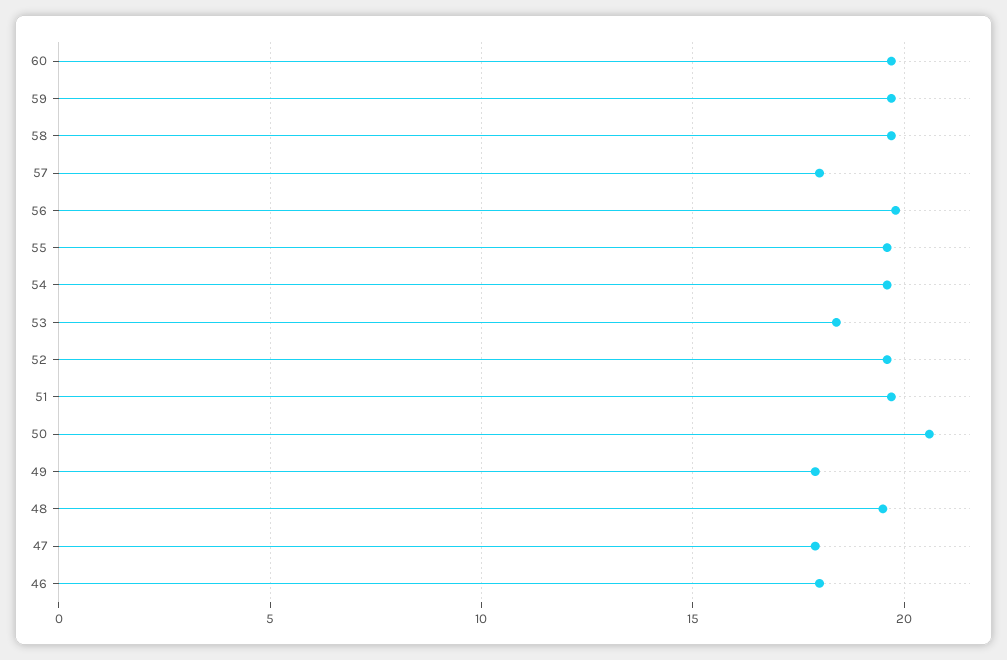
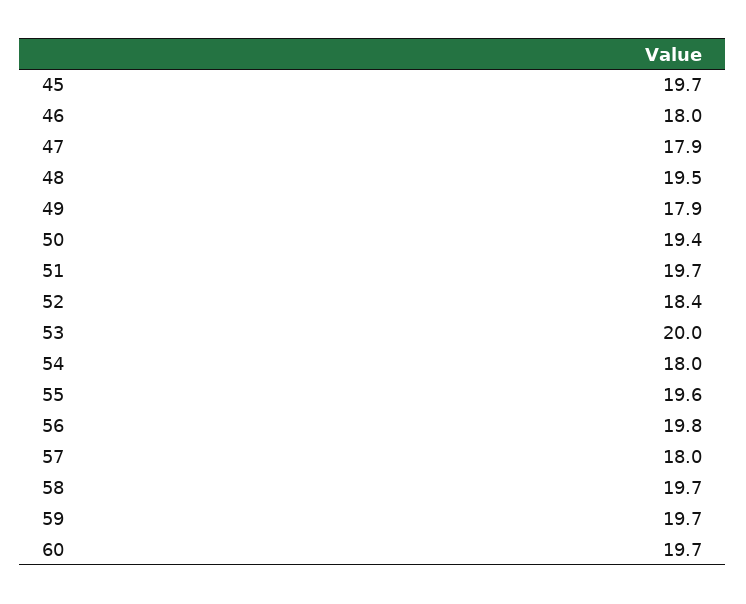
54: 19.5 -> 18
53: 18.5 -> 20
52: 19.5 -> 18.4
50: 20.5 -> 19.4
45: none -> 19.7

